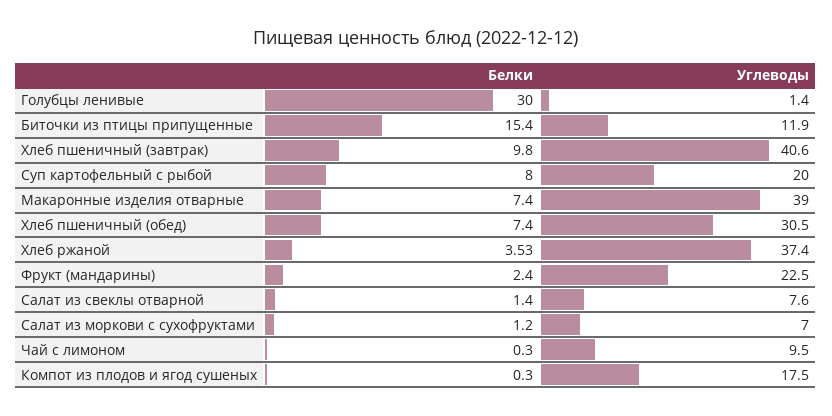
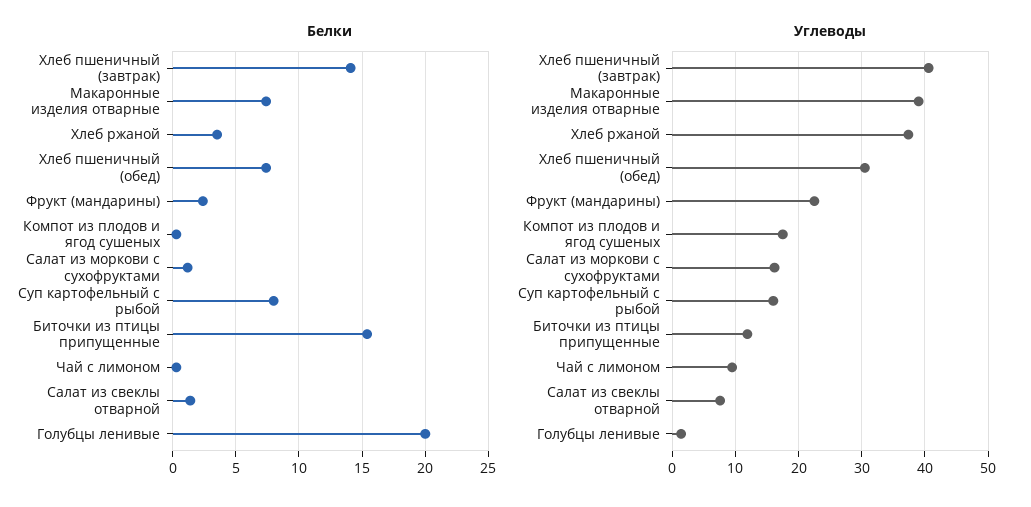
Белки, Голубцы ленивые: 30 -> 20
Белки, Хлеб пшеничный (завтрак): 9.8 -> 14
Углеводы, Суп картофельный с рыбой: 20 -> 16
Углеводы, Салат из моркови с сухофруктами: 7 -> 16

